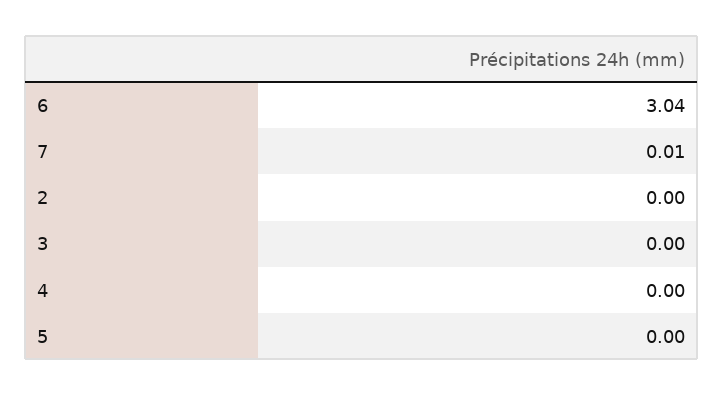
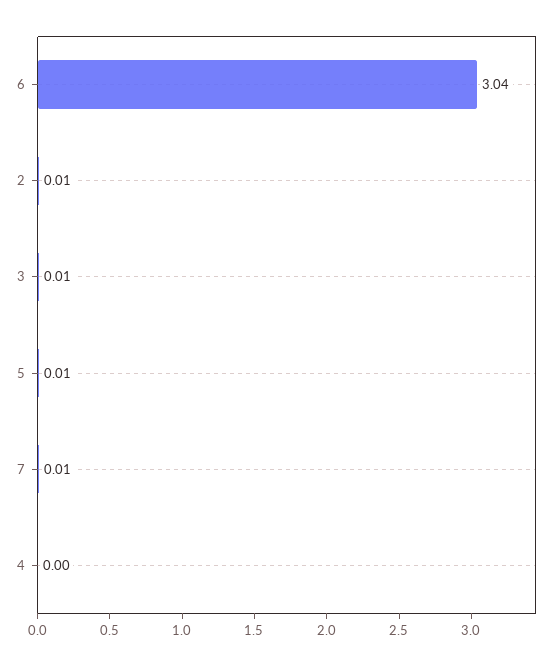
2: 0 -> 0.01
3: 0 -> 0.01
5: 0 -> 0.01

